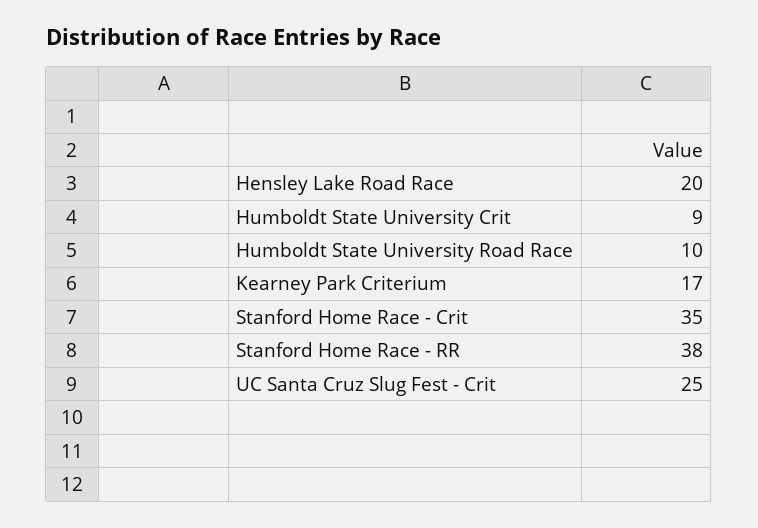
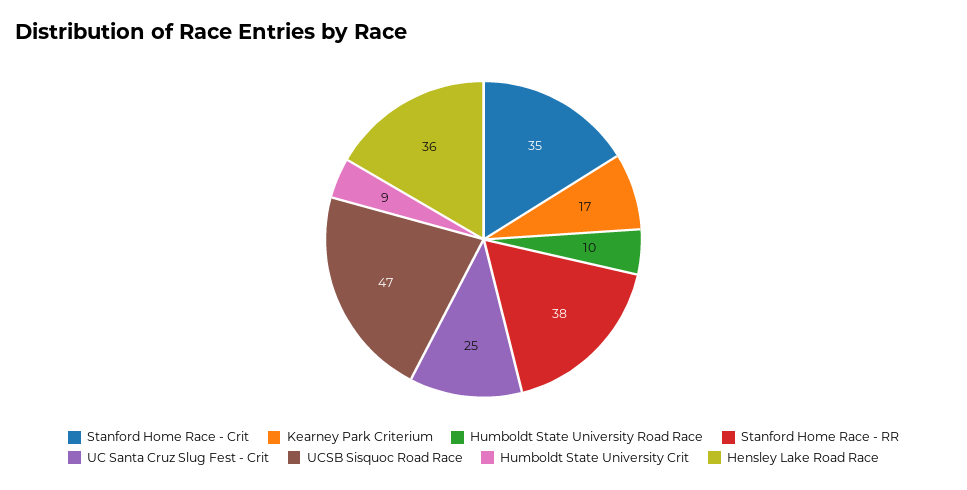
Hensley Lake Road Race: 20 -> 36
UCSB Sisquoc Road Race: none -> 47

